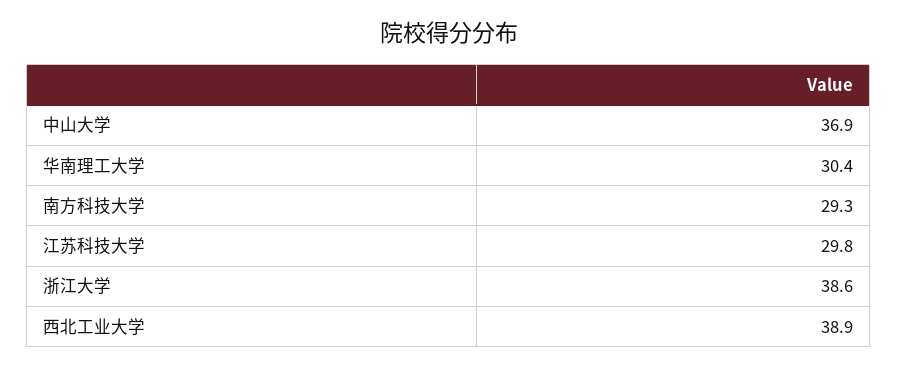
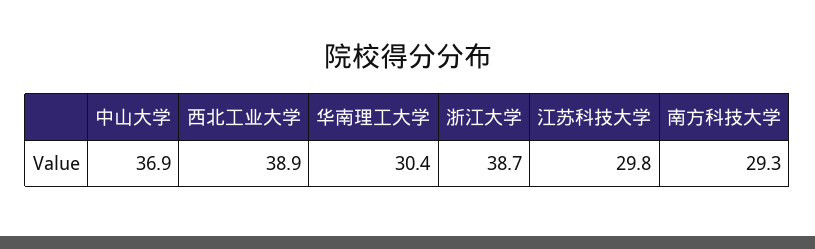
浙江大学: 38.6 -> 38.7

